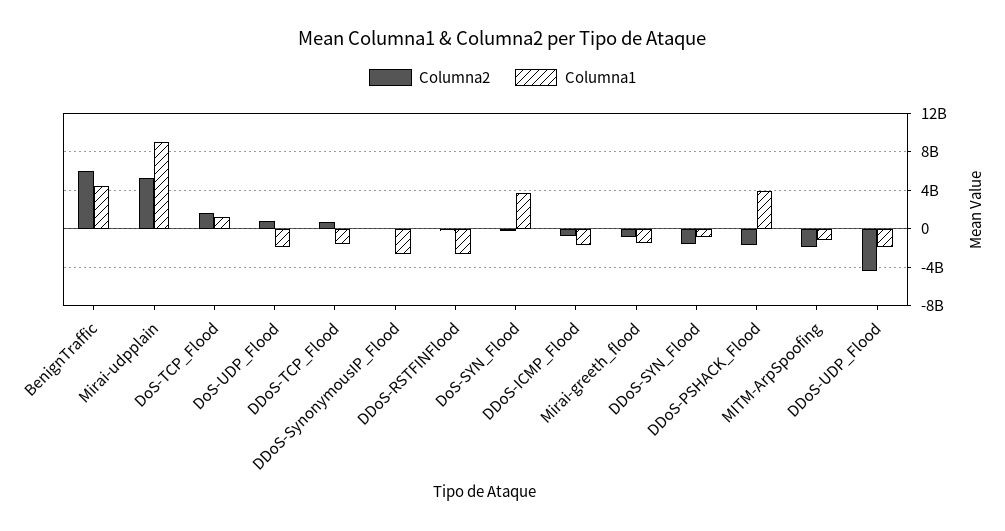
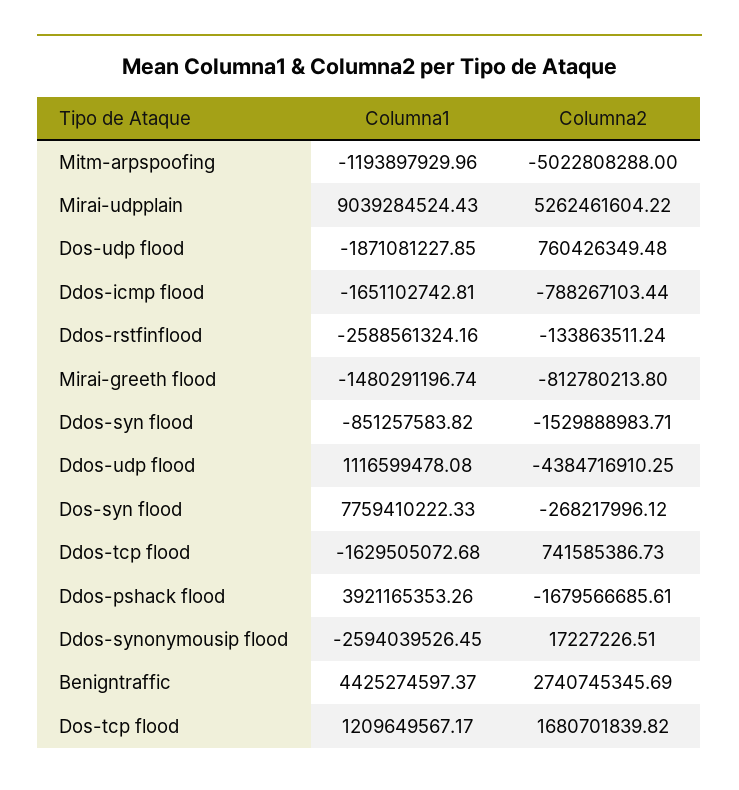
Columna2, BenignTraffic: 6000000000 -> 2740745345.69
Columna1, DoS-SYN_Flood: 4000000000 -> 7759410222.33
Columna2, MITM-ArpSpoofing: -2000000000 -> -5022808288
Columna1, DDoS-UDP_Flood: -2000000000 -> 1116599478.08

